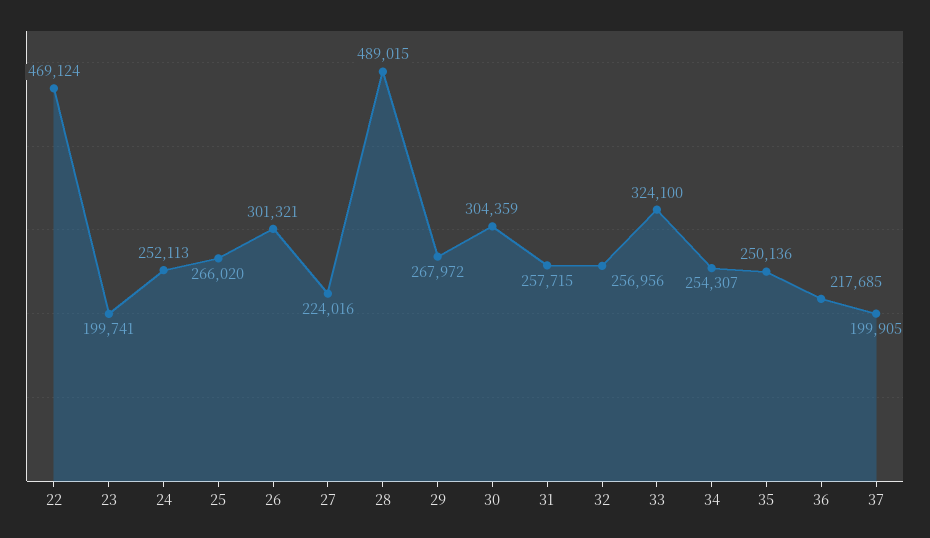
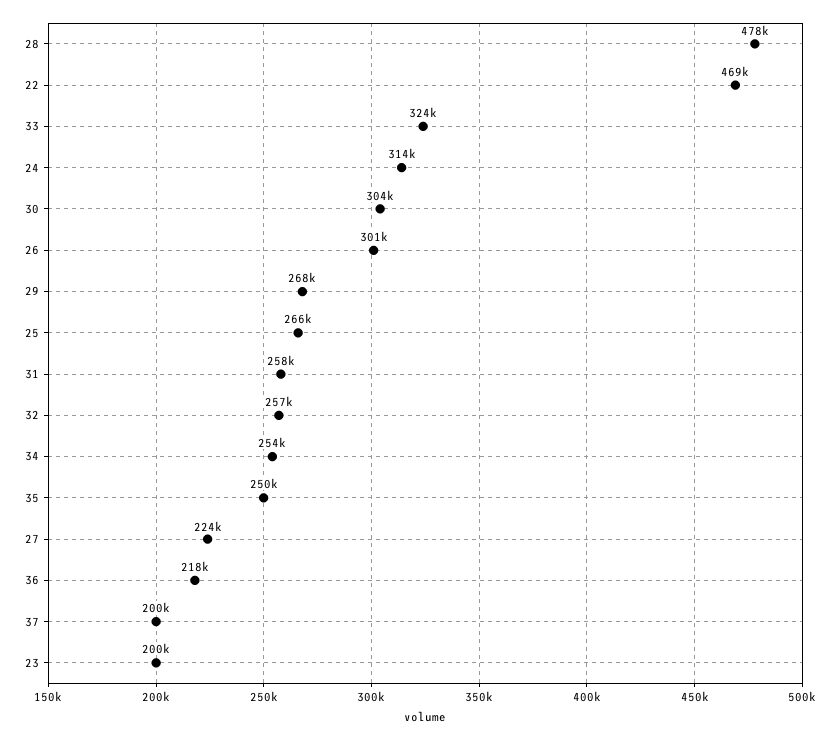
24: 252113 -> 314000
28: 489015 -> 478000

